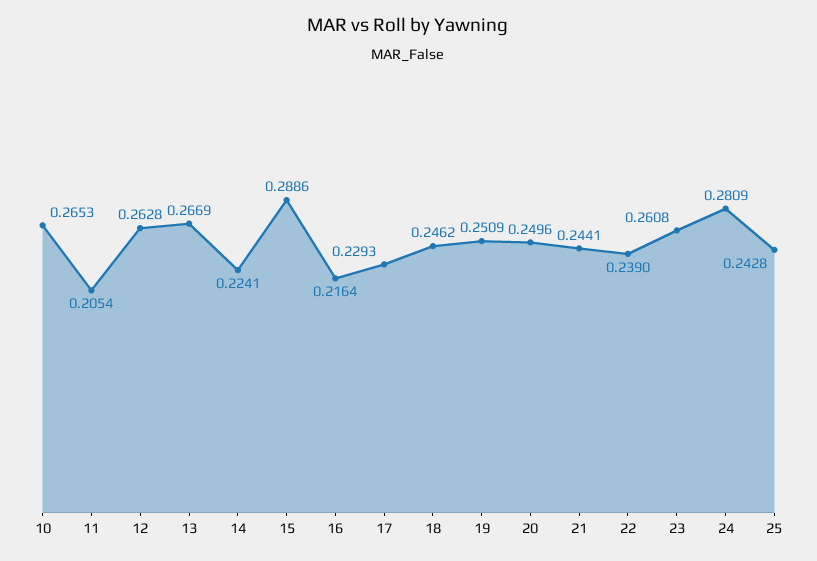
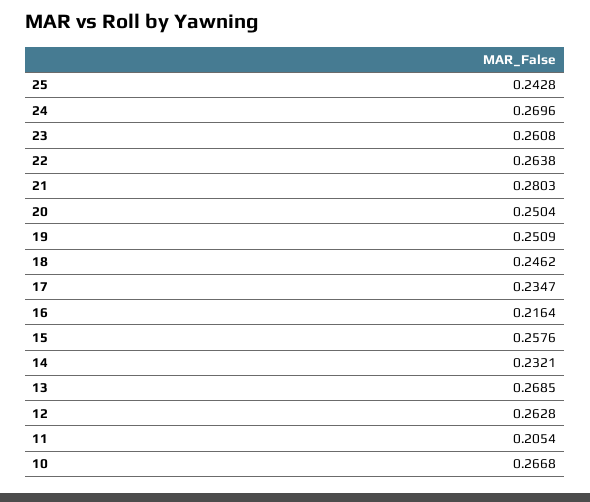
10: 0.2653 -> 0.2668
13: 0.2669 -> 0.2685
14: 0.2241 -> 0.2321
15: 0.2886 -> 0.2576
17: 0.2293 -> 0.2347
20: 0.2496 -> 0.2504
21: 0.2441 -> 0.2803
22: 0.239 -> 0.2638
24: 0.2809 -> 0.2696

